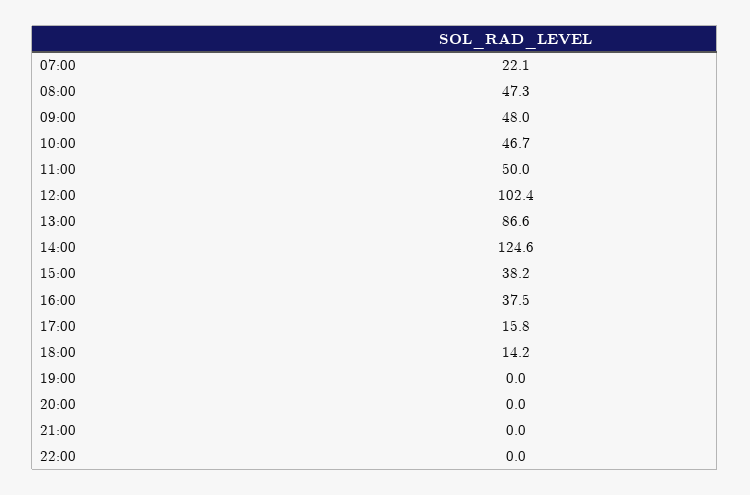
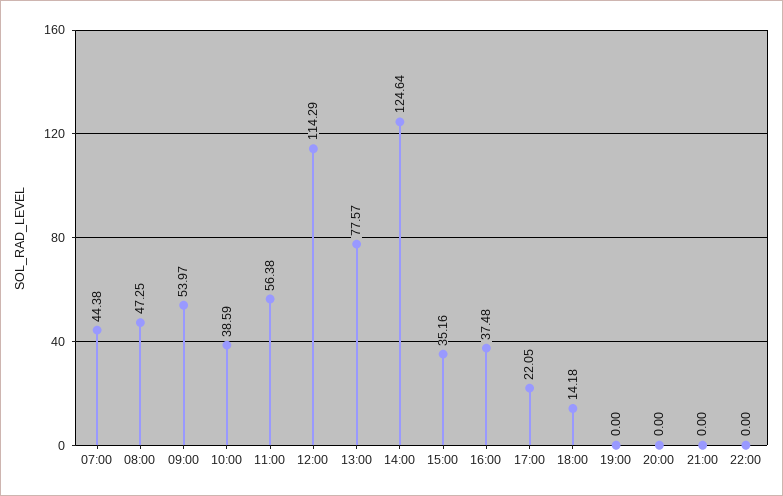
07:00: 22.1 -> 44.38
09:00: 48 -> 53.97
10:00: 46.7 -> 38.59
11:00: 50 -> 56.38
12:00: 102.4 -> 114.29
13:00: 86.6 -> 77.57
15:00: 38.2 -> 35.16
17:00: 15.8 -> 22.05

